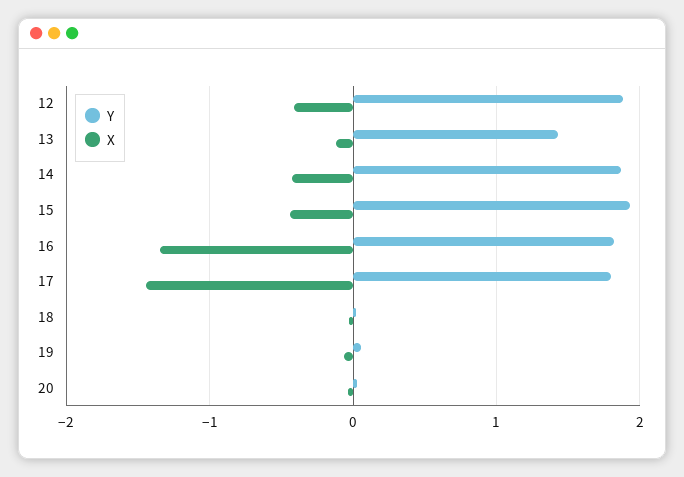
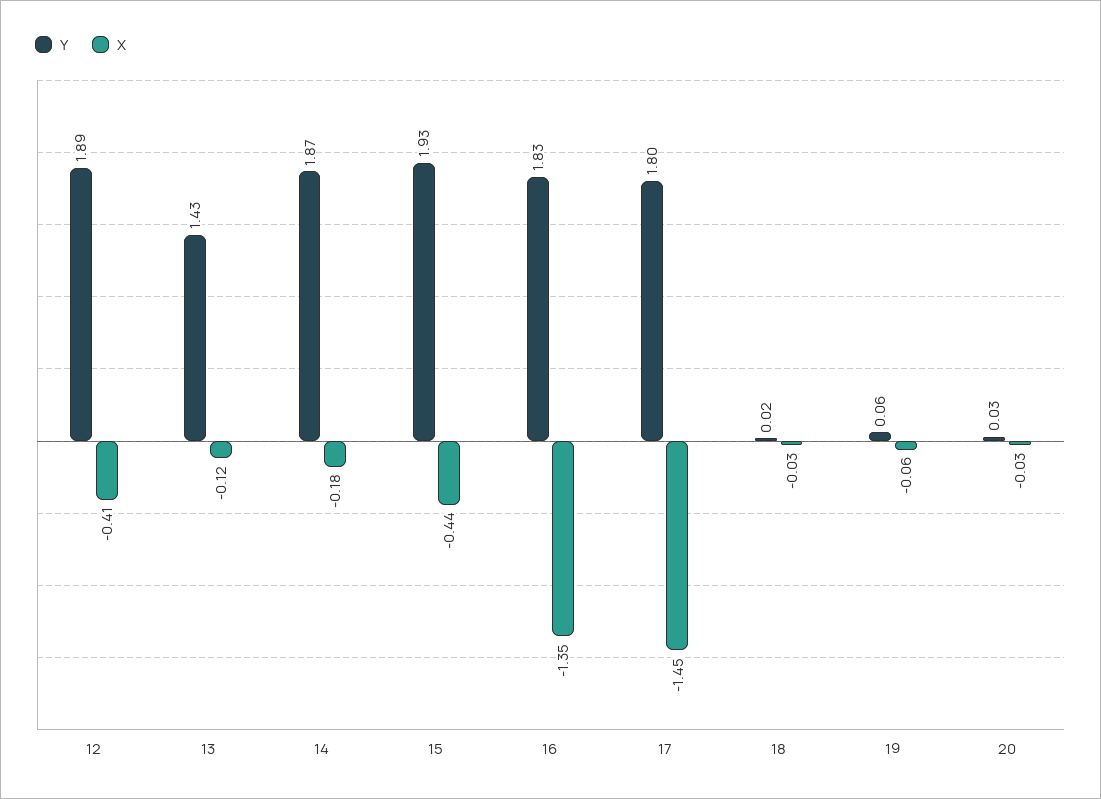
X, 14: -0.4 -> -0.18

